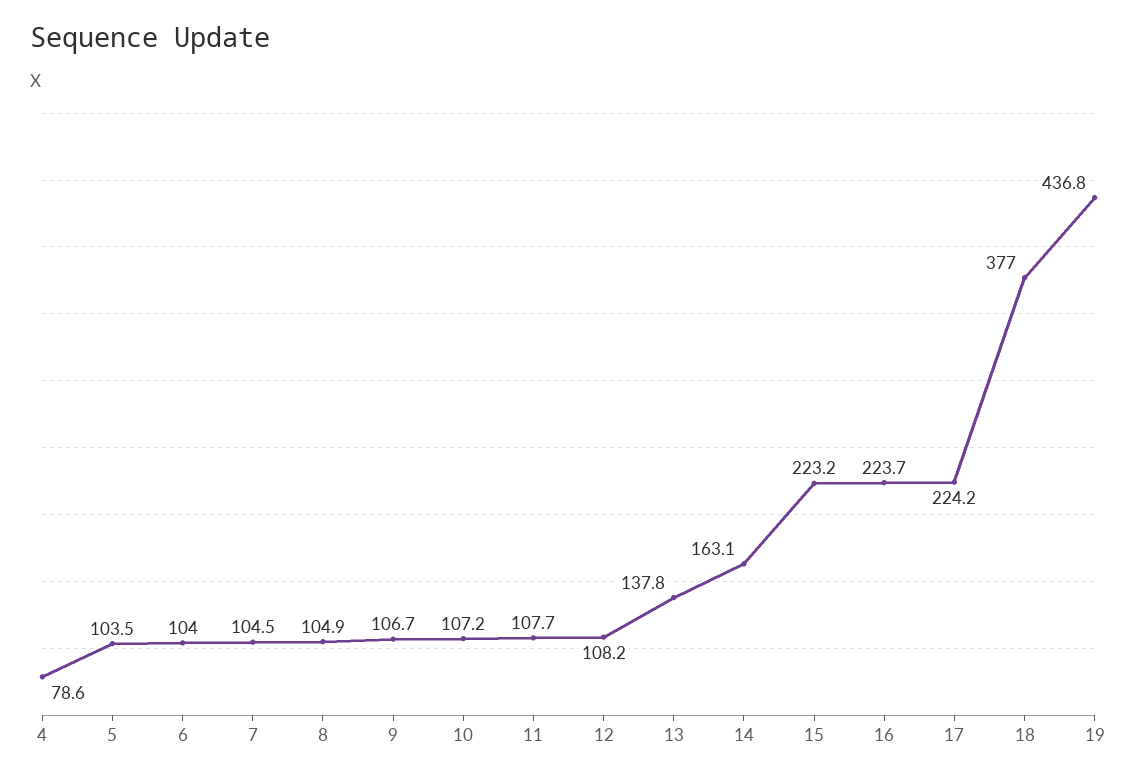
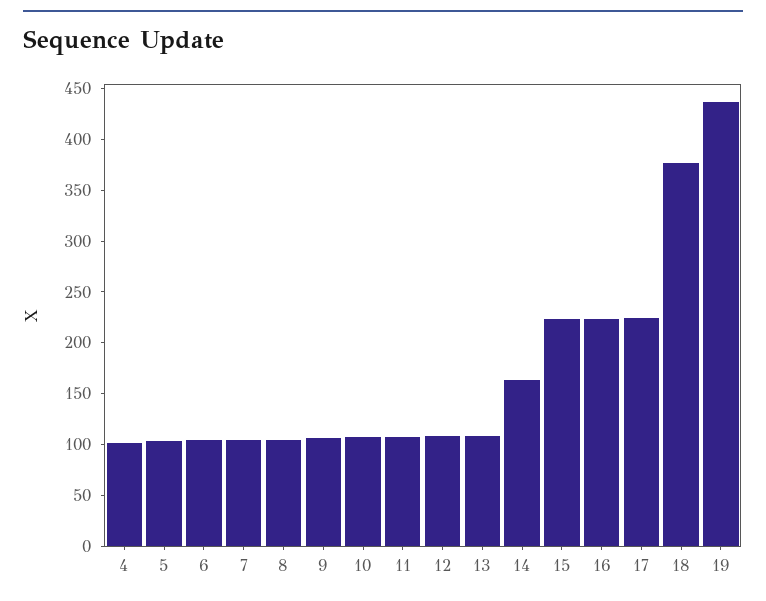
4: 78.6 -> 100
13: 137.8 -> 110

